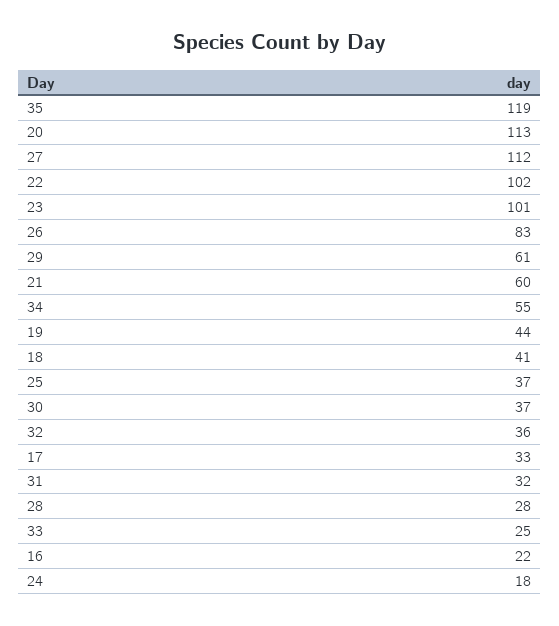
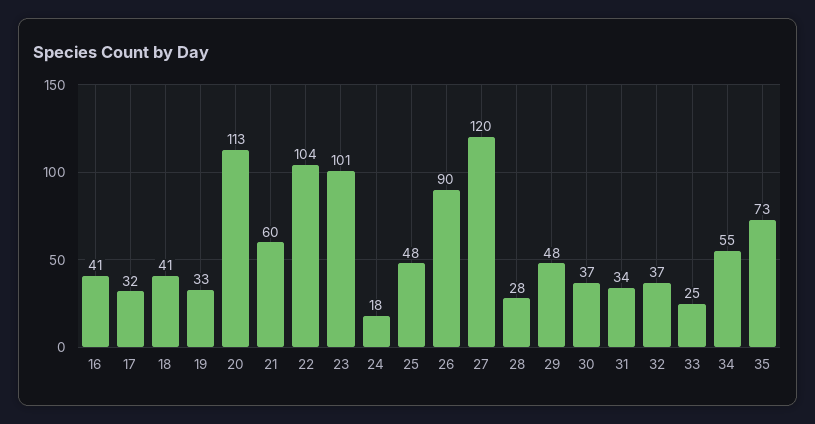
35: 119 -> 73
27: 112 -> 120
22: 102 -> 104
26: 83 -> 90
29: 61 -> 48
19: 44 -> 33
25: 37 -> 48
32: 36 -> 37
17: 33 -> 32
31: 32 -> 34
16: 22 -> 41

